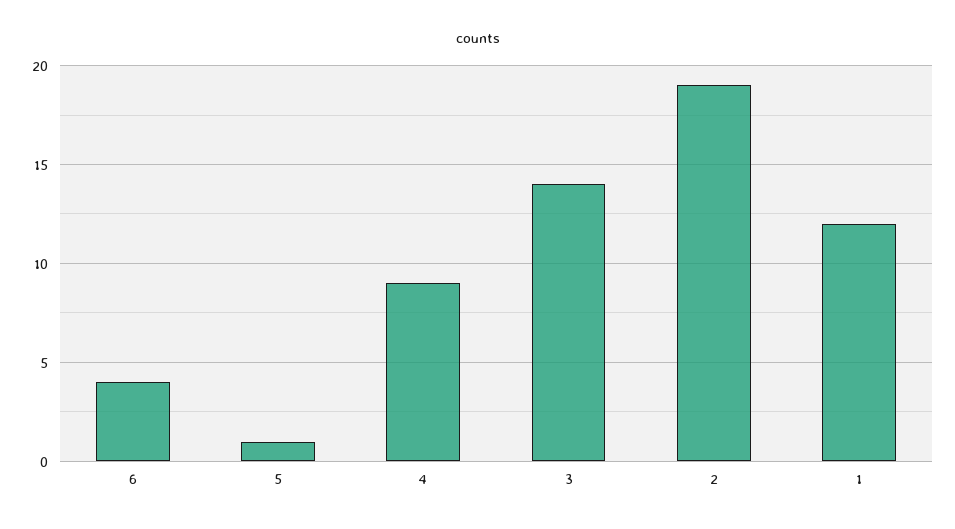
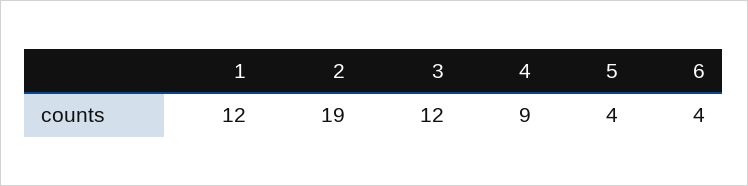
5: 1 -> 4
3: 14 -> 12

